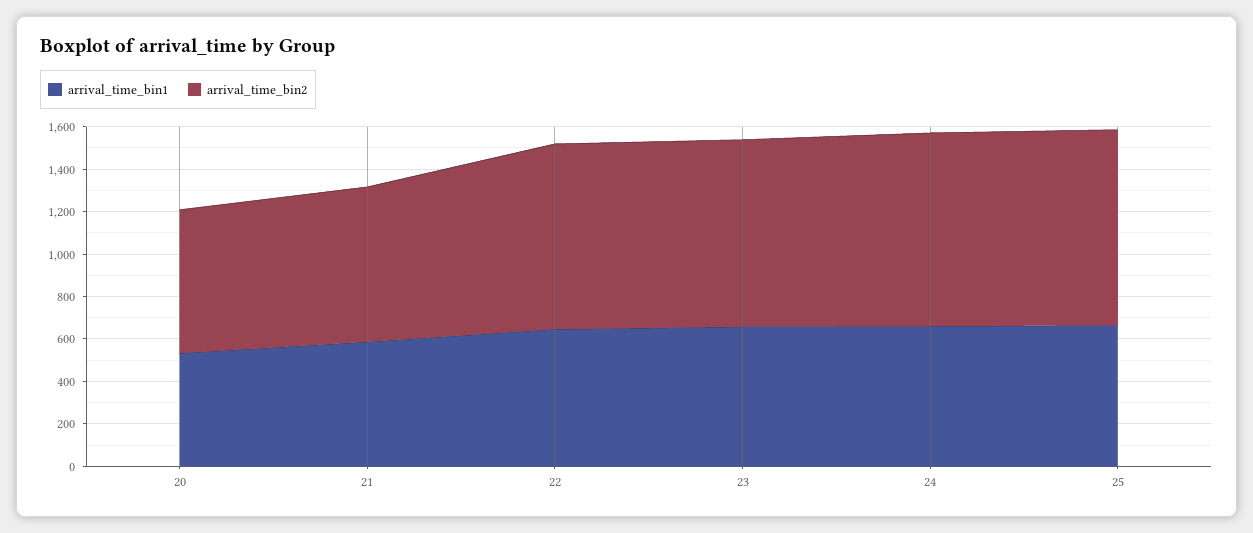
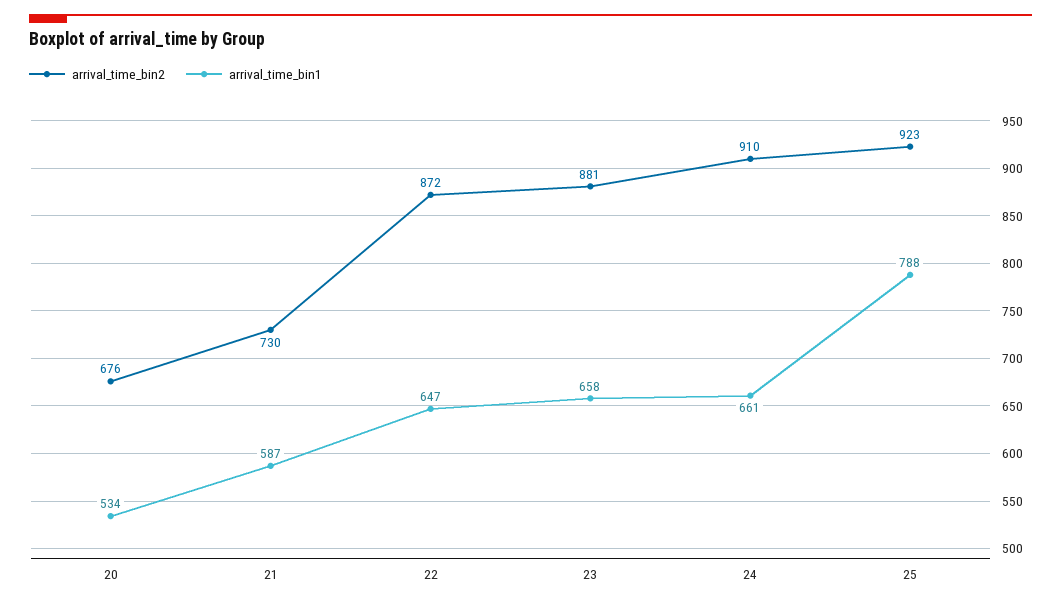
arrival_time_bin1, 25: 650 -> 788

